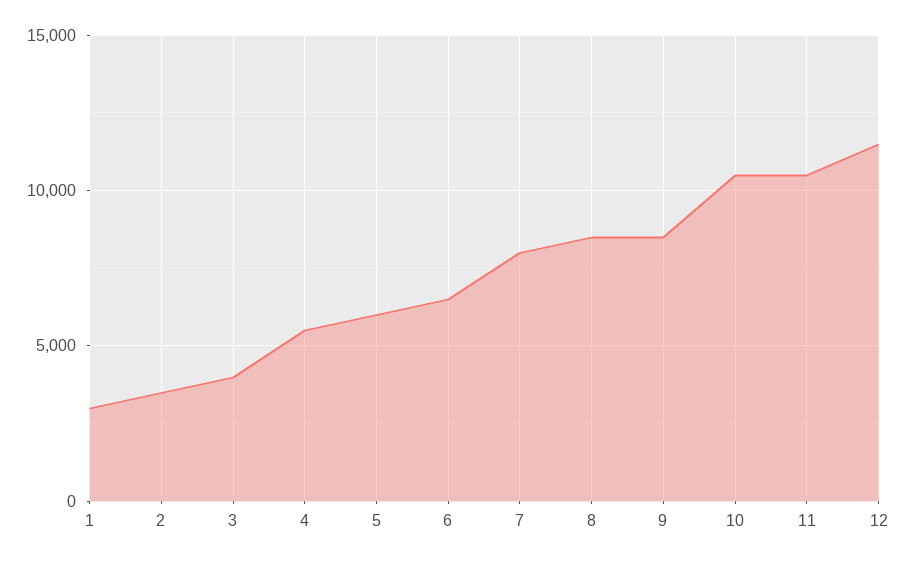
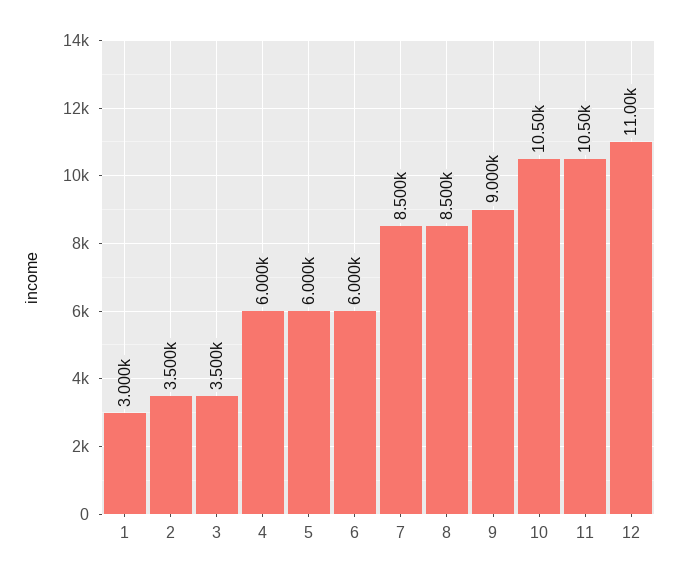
3: 4000 -> 3500
4: 5500 -> 6000
6: 6500 -> 6000
7: 8000 -> 8500
9: 8500 -> 9000
12: 11500 -> 11000

